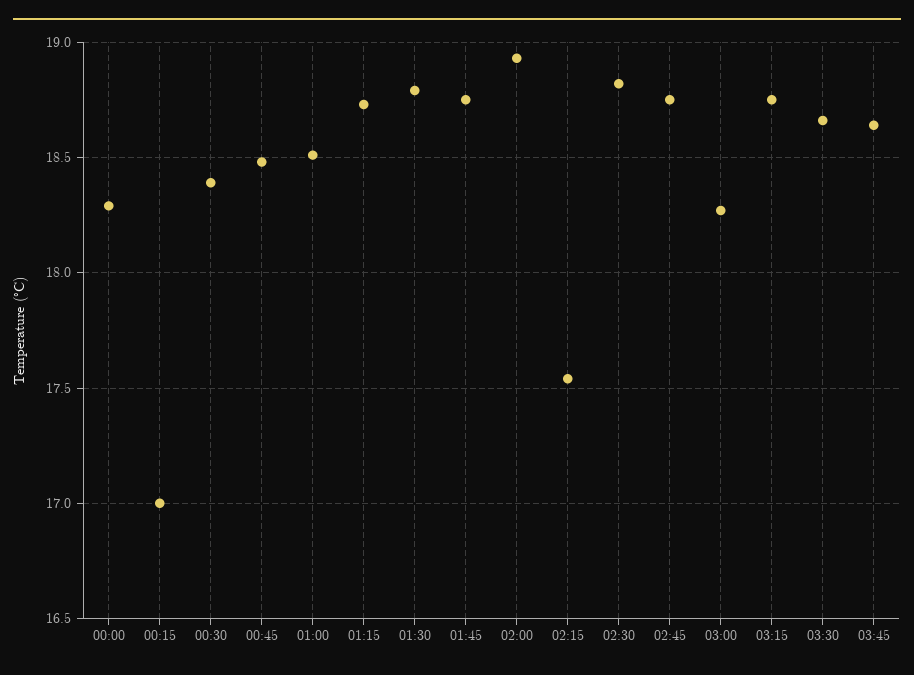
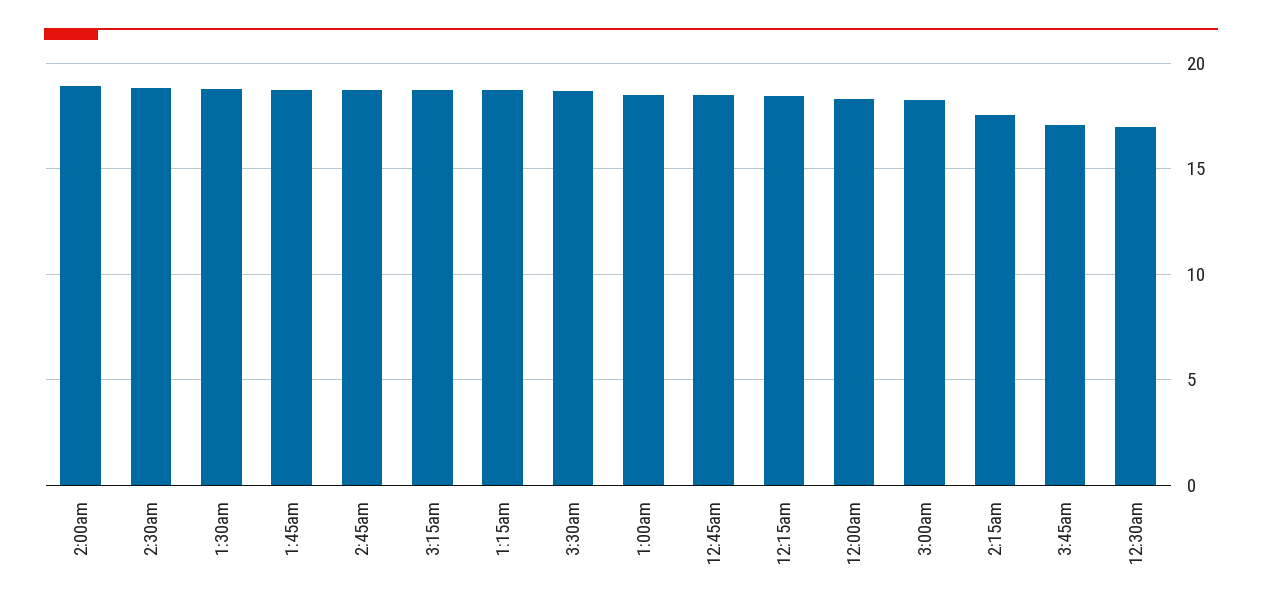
00:15: 17 -> 18.5
00:30: 18.4 -> 17
03:45: 18.65 -> 17

